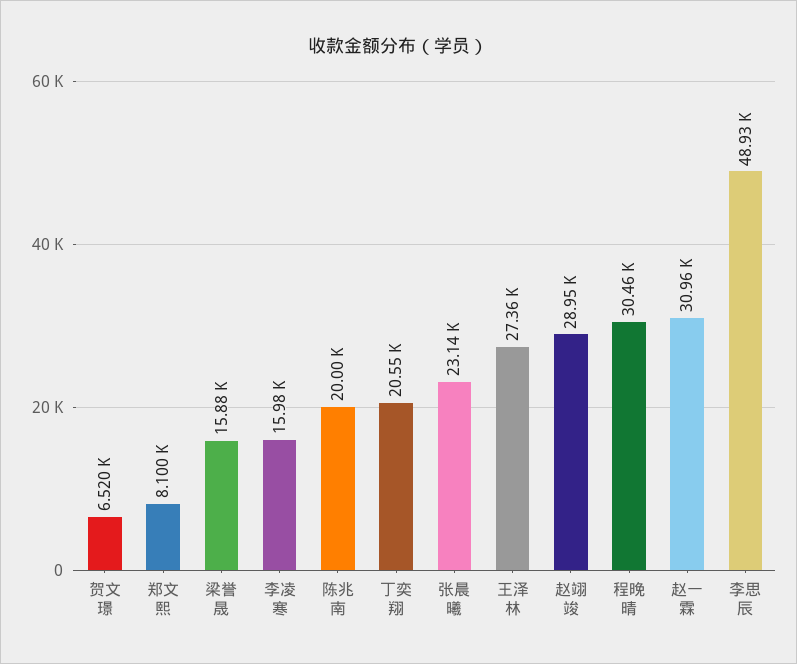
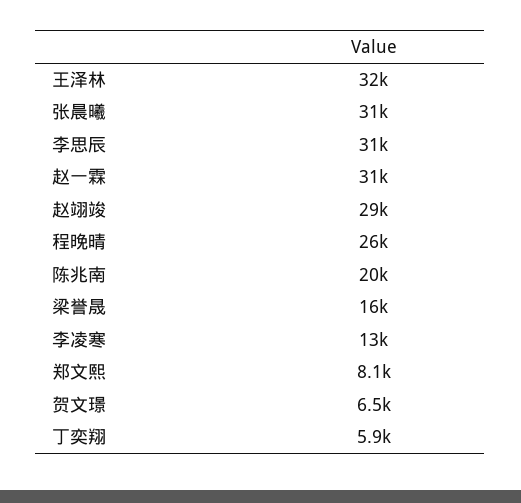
李凌寒: 15980 -> 13000
丁奕翔: 20550 -> 5900
张晨曦: 23140 -> 31000
王泽林: 27360 -> 32000
程晚晴: 30460 -> 26000
李思辰: 48930 -> 31000

